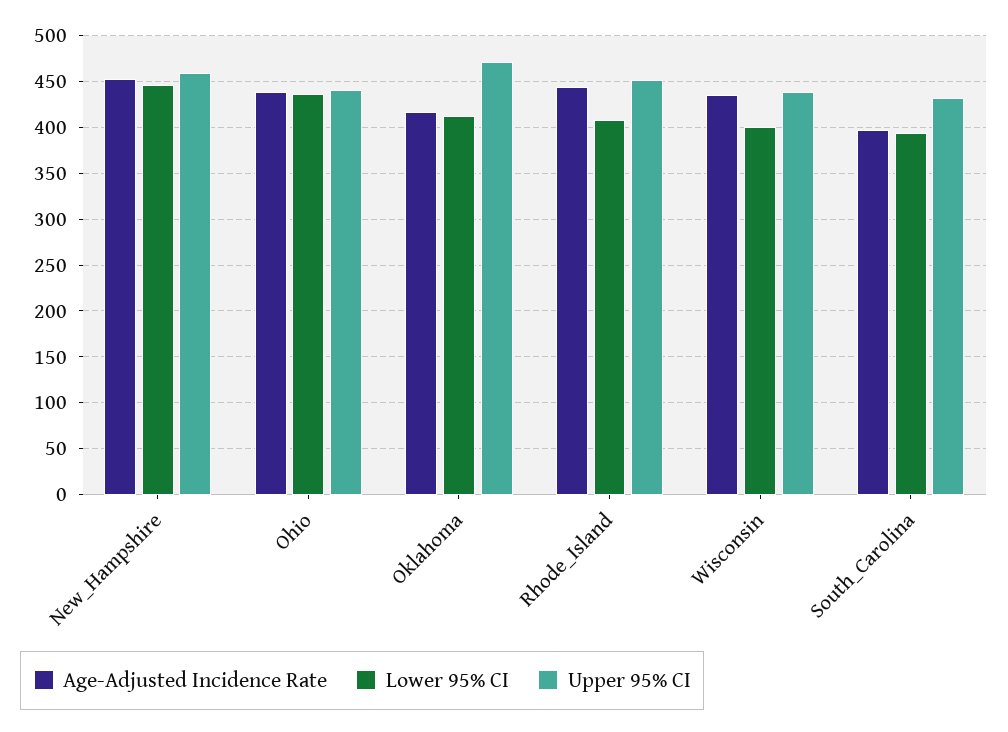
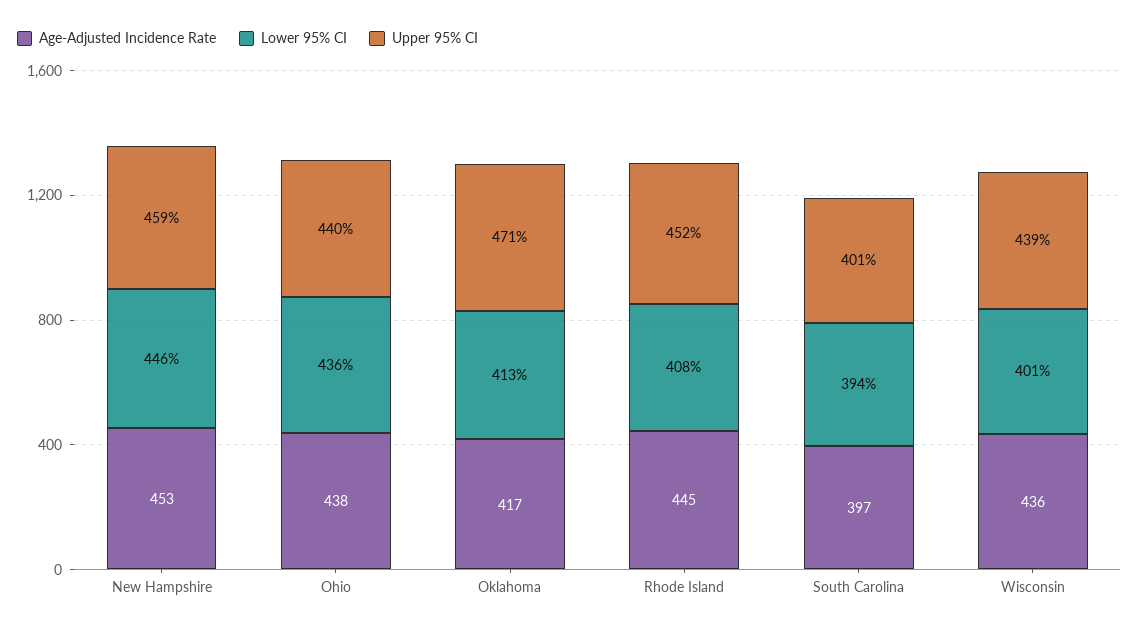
Upper 95% CI, South_Carolina: 430 -> 401

